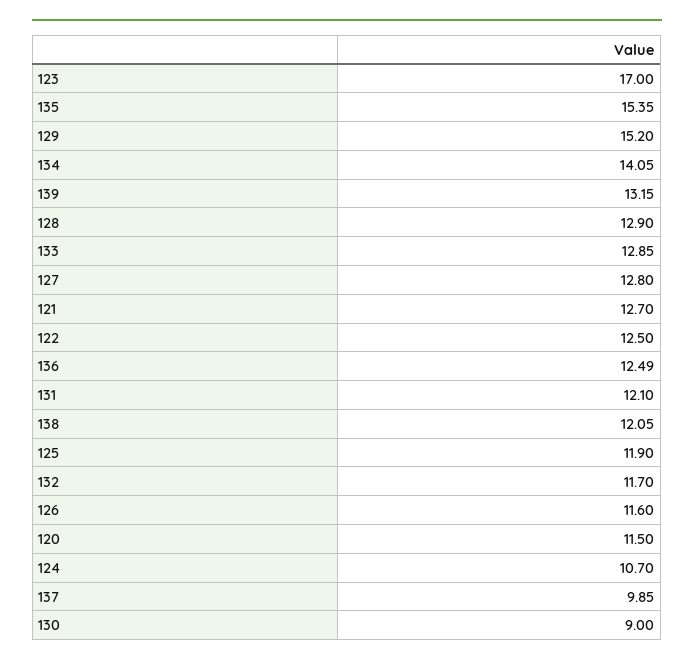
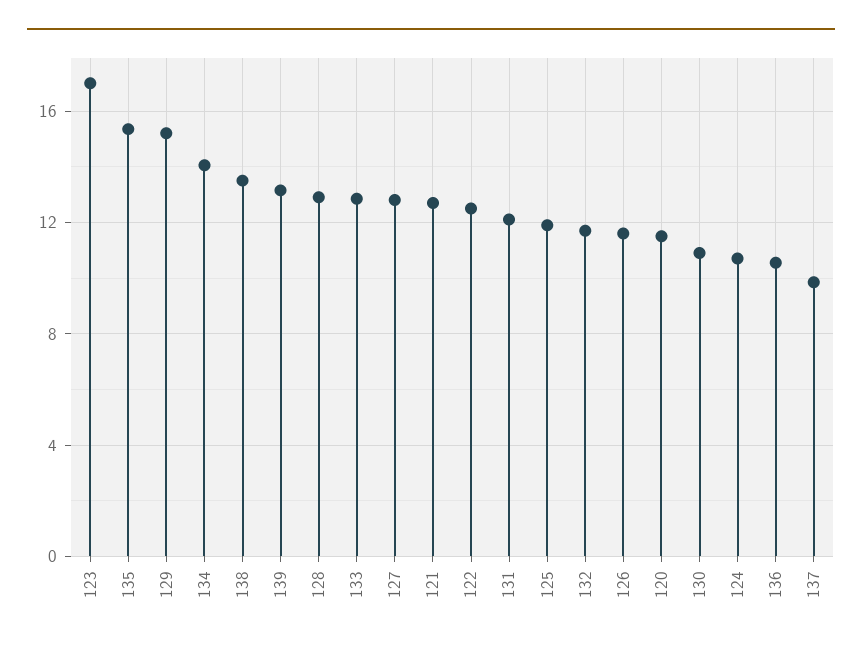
136: 12.49 -> 10.5
138: 12.05 -> 13.5
130: 9 -> 11

